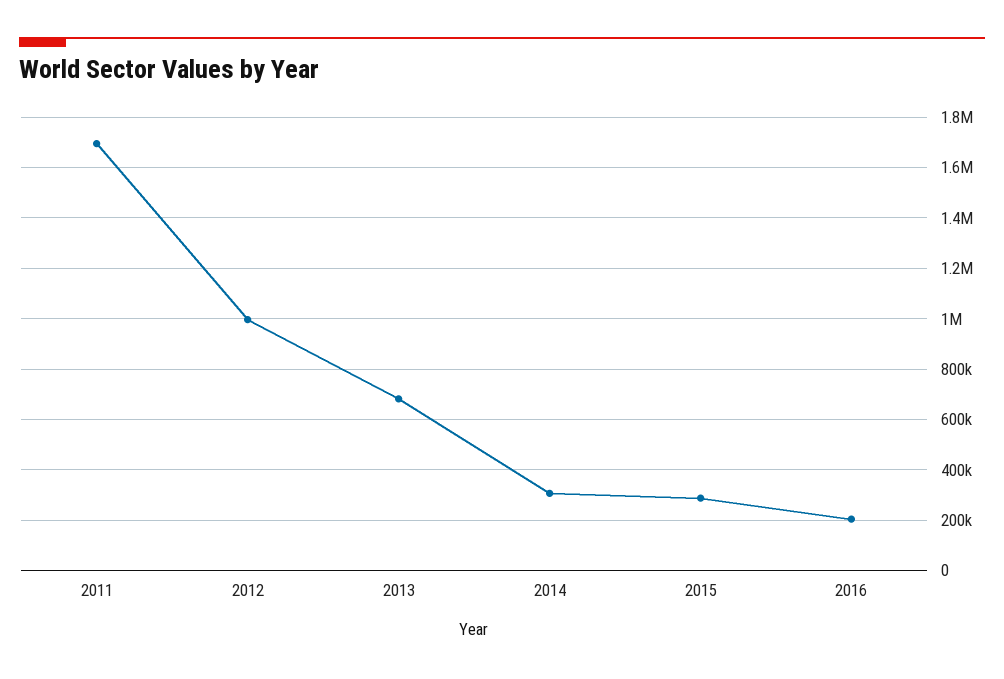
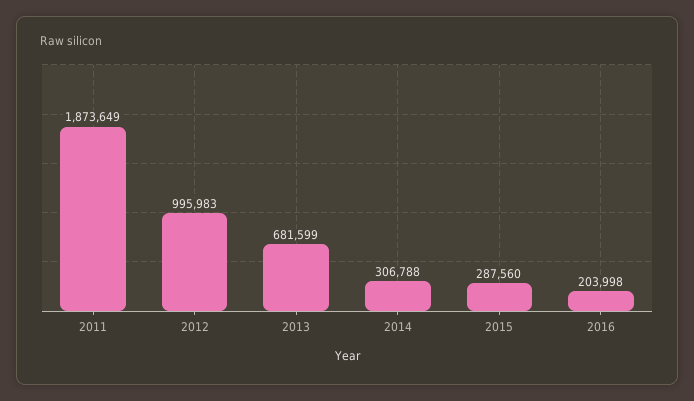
2011: 1700000 -> 1873649

